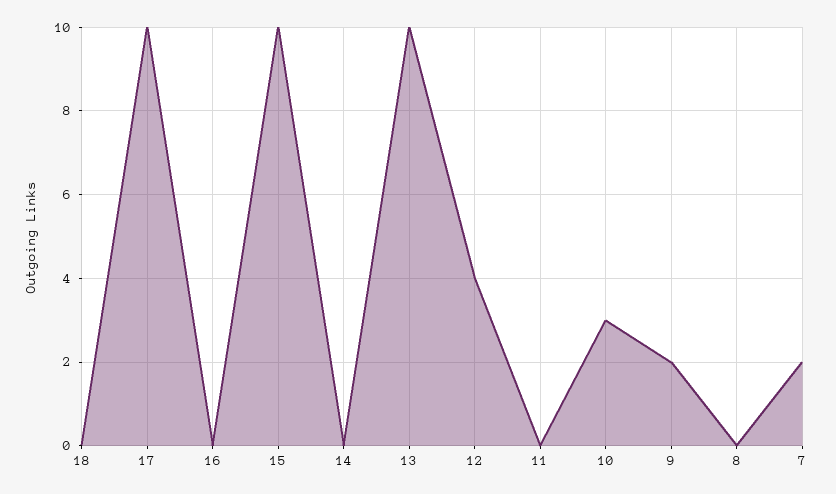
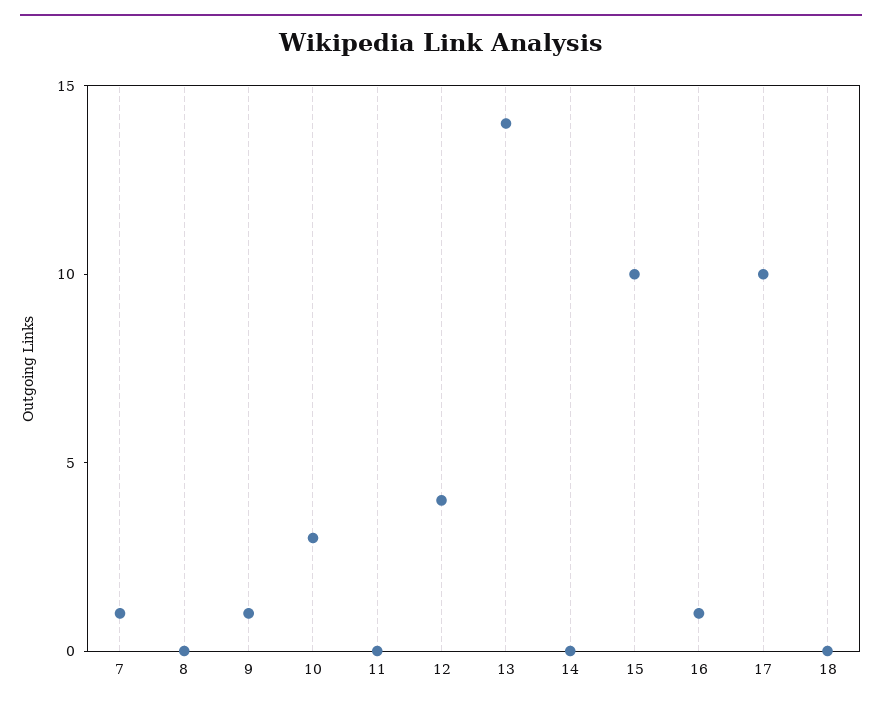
16: 0 -> 1
13: 10 -> 14
9: 2 -> 1
7: 2 -> 1

